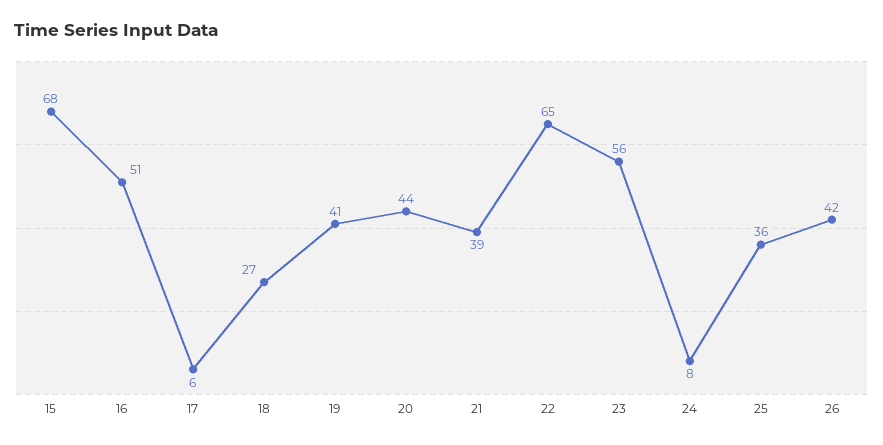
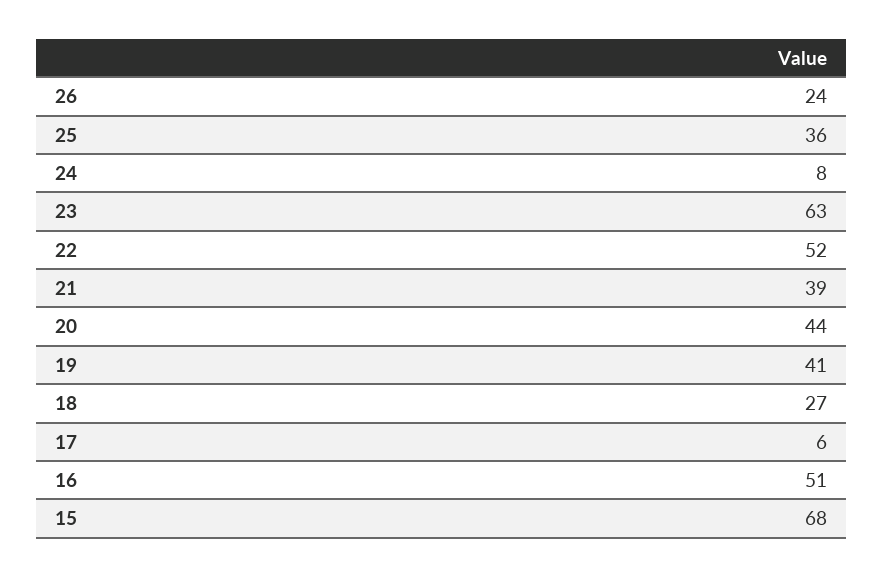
22: 65 -> 52
23: 56 -> 63
26: 42 -> 24

